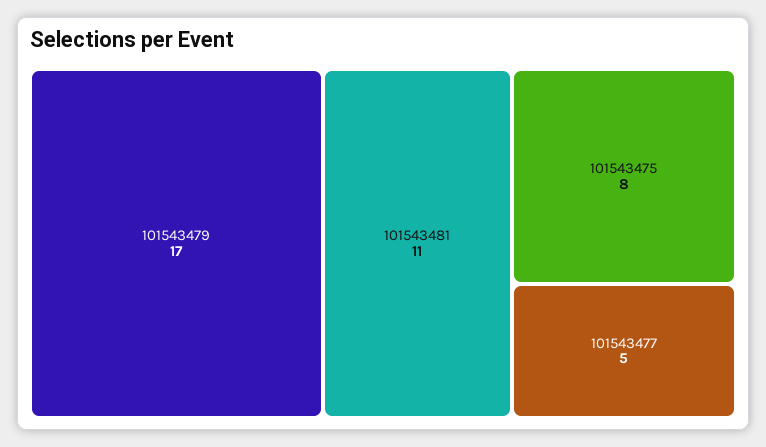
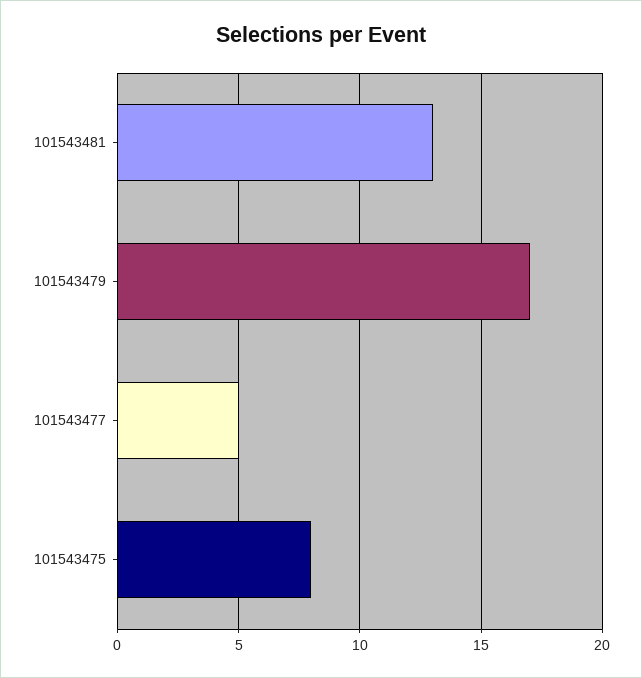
101543481: 11 -> 13

